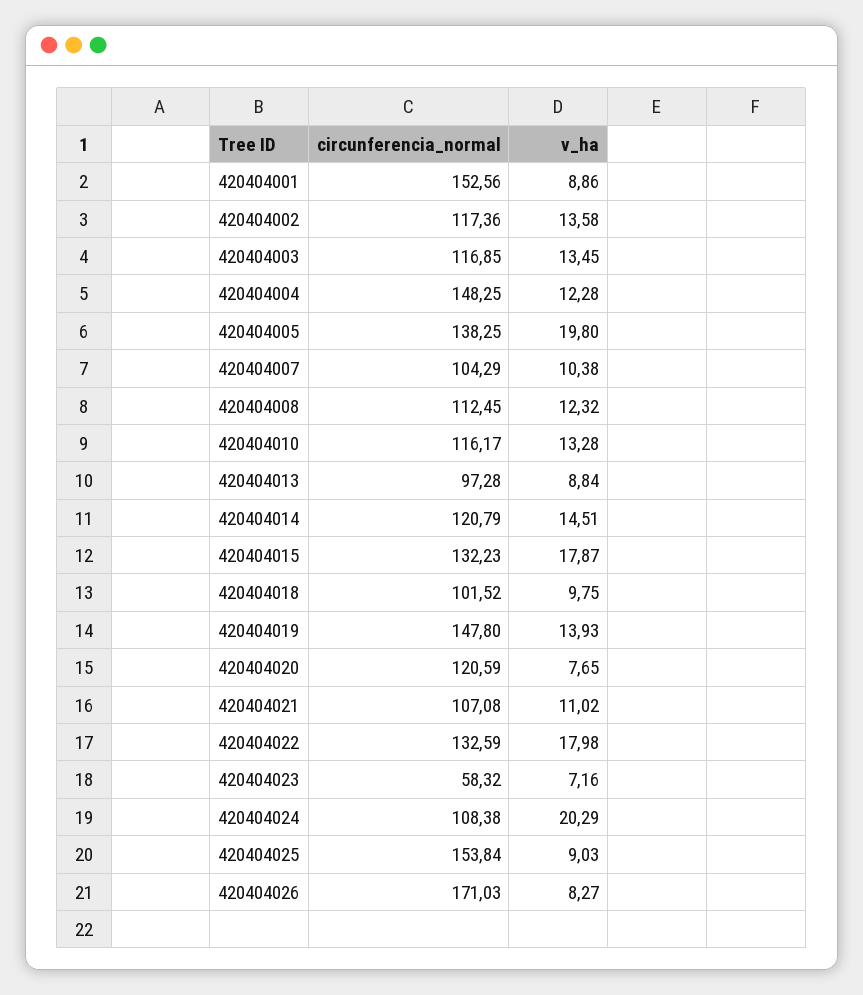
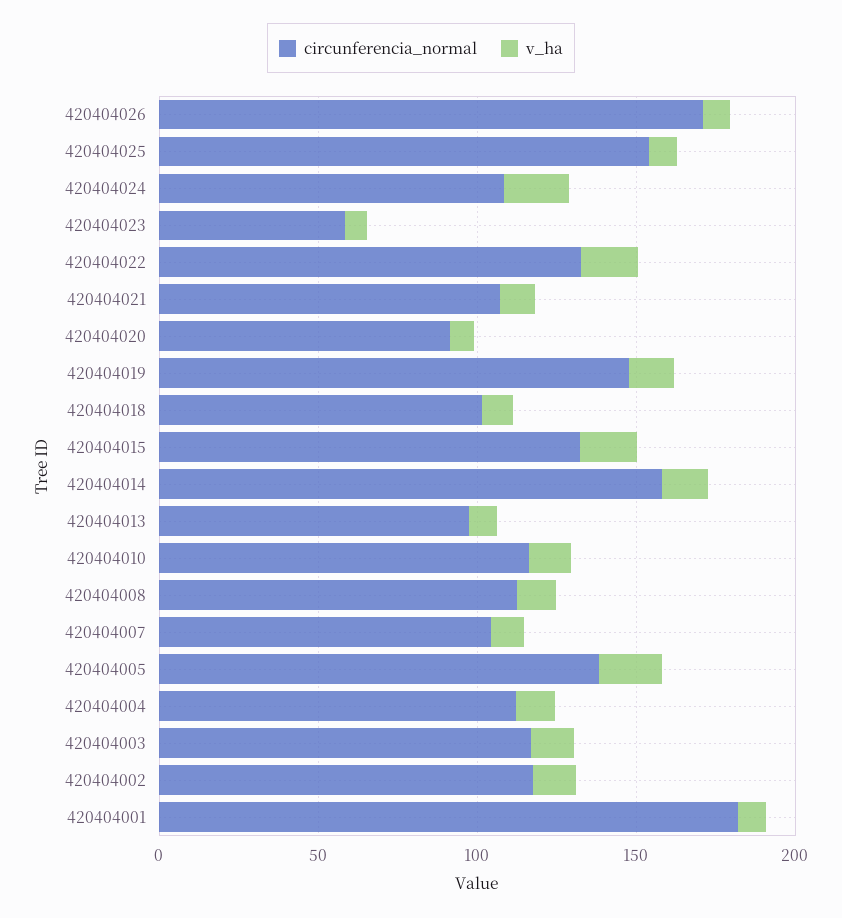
circunferencia_normal, 420404001: 152.56 -> 180
circunferencia_normal, 420404004: 148.25 -> 110
circunferencia_normal, 420404014: 120.79 -> 160
circunferencia_normal, 420404020: 120.59 -> 90

